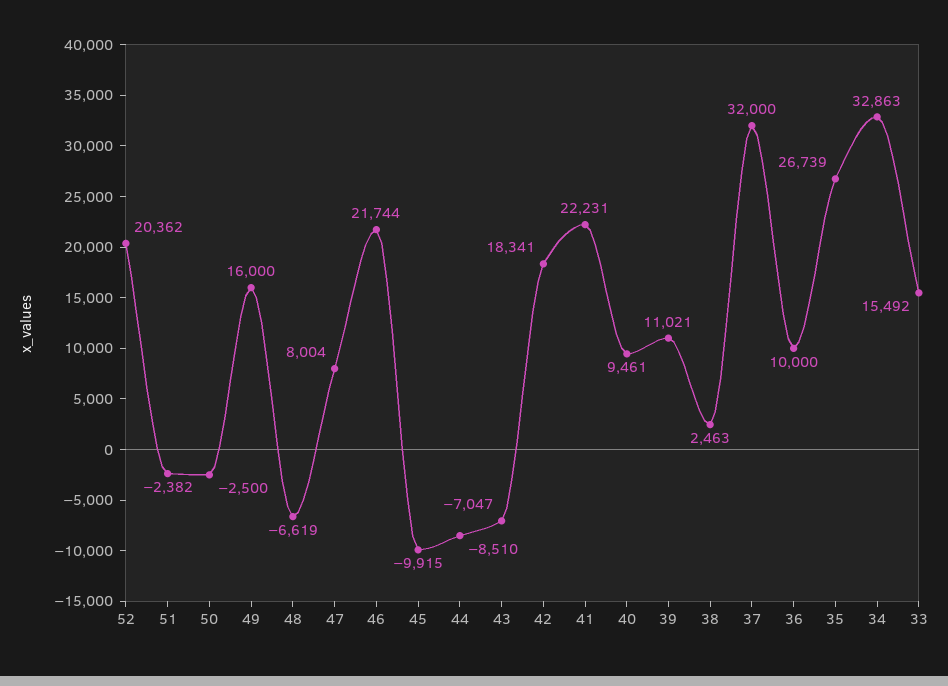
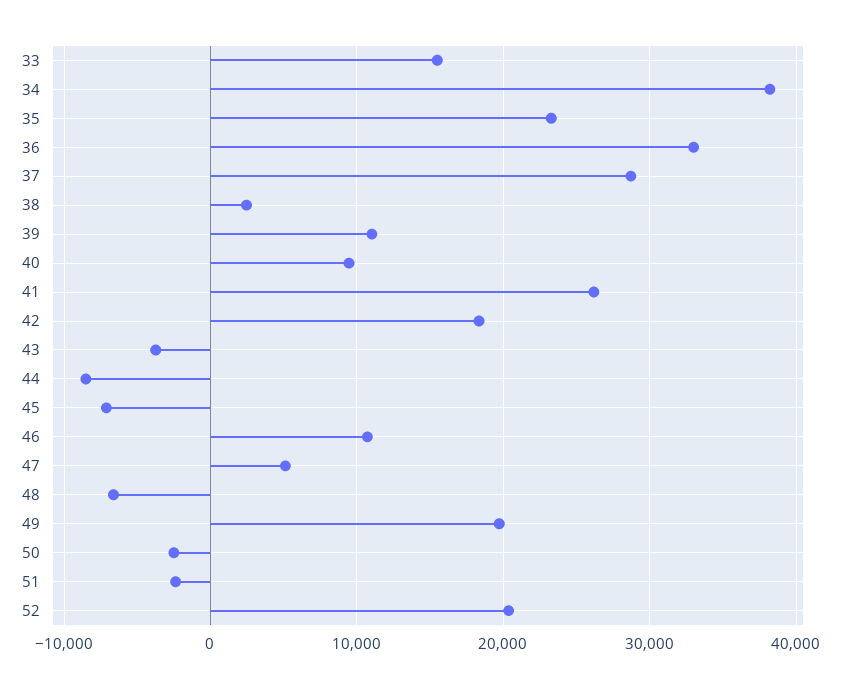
49: 16000 -> 20000
47: 8004 -> 5000
46: 21744 -> 11000
45: -9915 -> -7000
43: -7047 -> -4000
41: 22231 -> 26000
37: 32000 -> 29000
36: 10000 -> 33000
35: 26739 -> 23000
34: 32863 -> 38000

